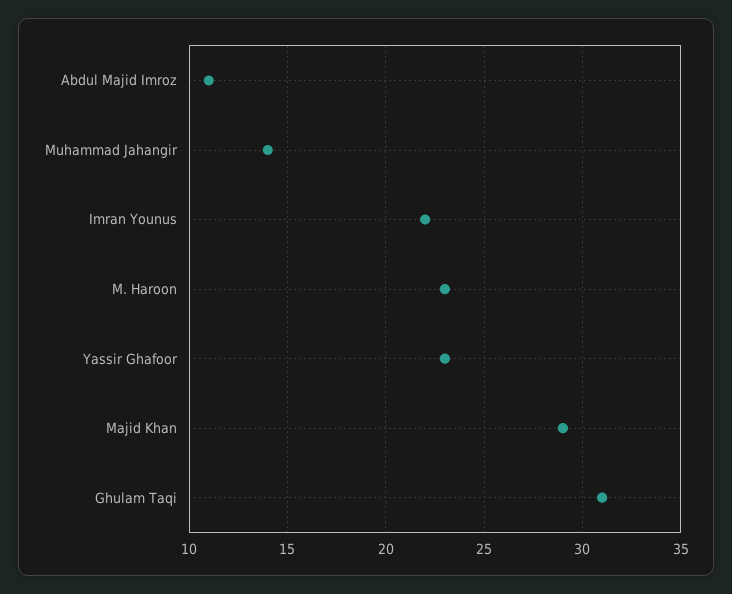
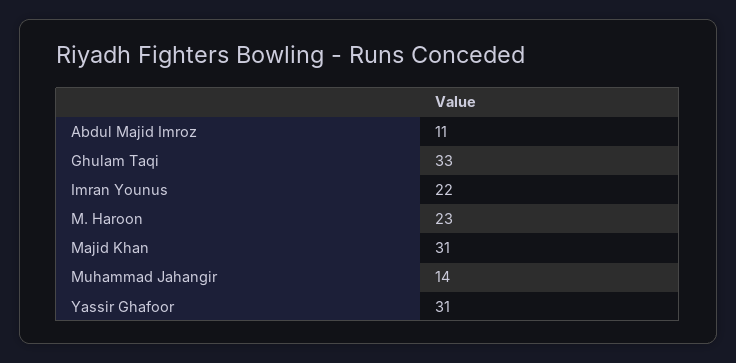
Yassir Ghafoor: 23 -> 31
Majid Khan: 29 -> 31
Ghulam Taqi: 31 -> 33

